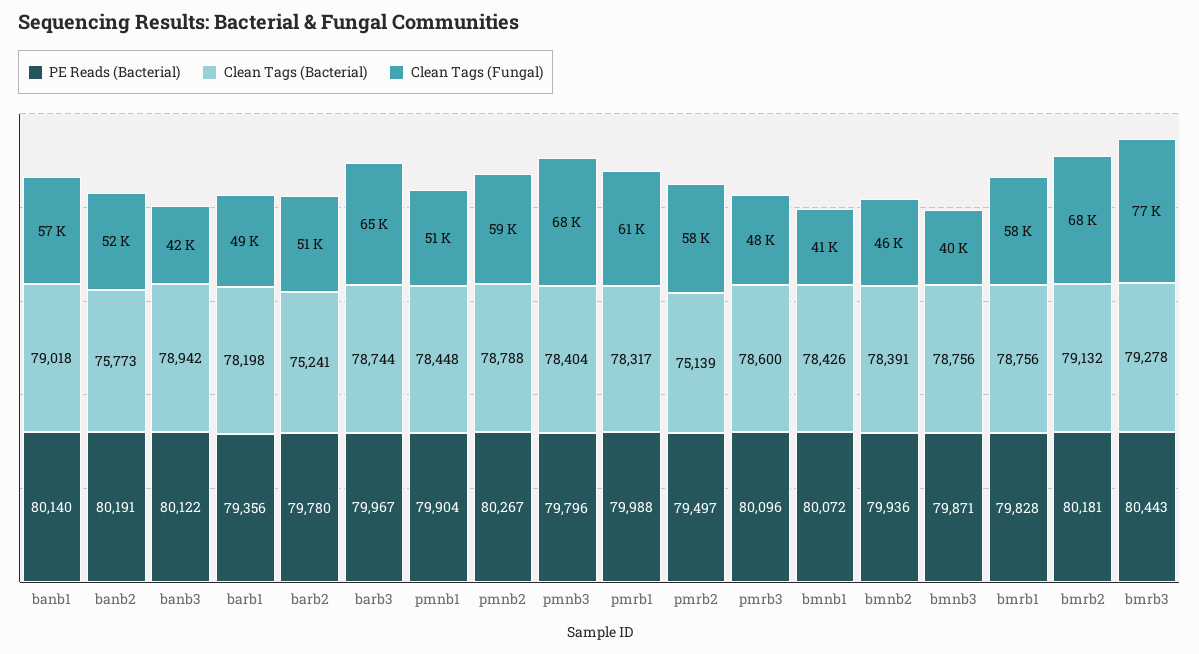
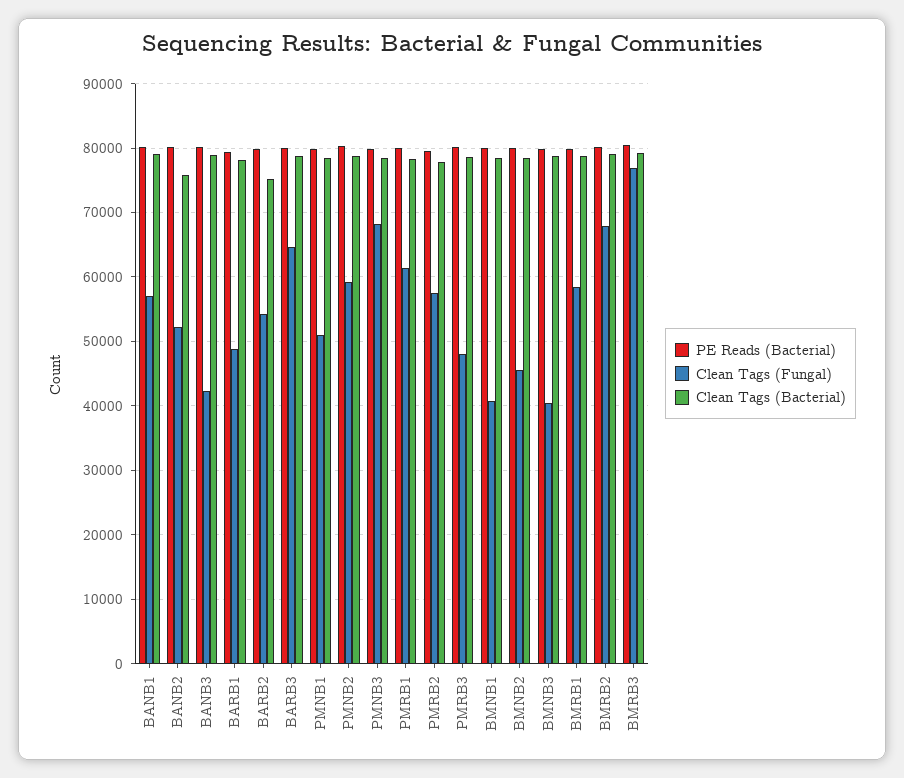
Clean Tags (Fungal), barb2: 51000 -> 54000
Clean Tags (Bacterial), pmrb2: 75139 -> 78000

